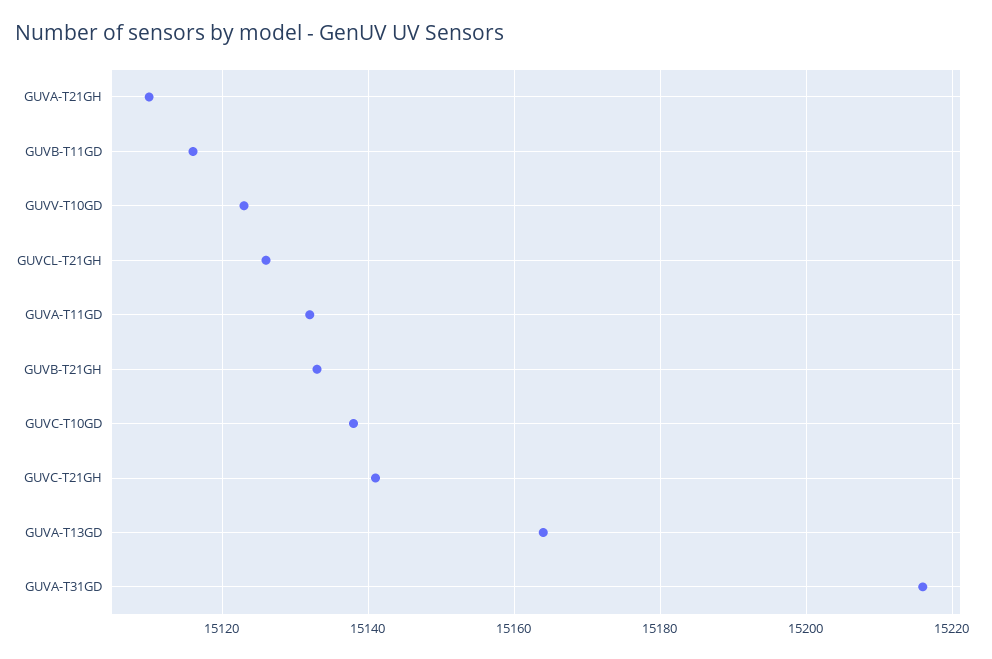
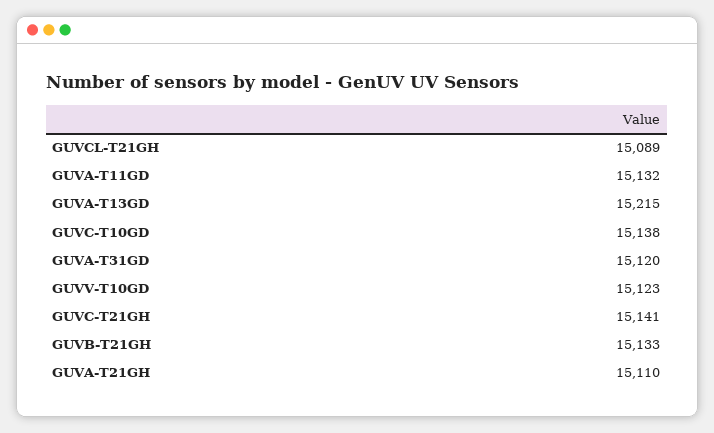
GUVB-T11GD: 15115 -> none
GUVCL-T21GH: 15125 -> 15089
GUVA-T13GD: 15165 -> 15215
GUVA-T31GD: 15215 -> 15120

